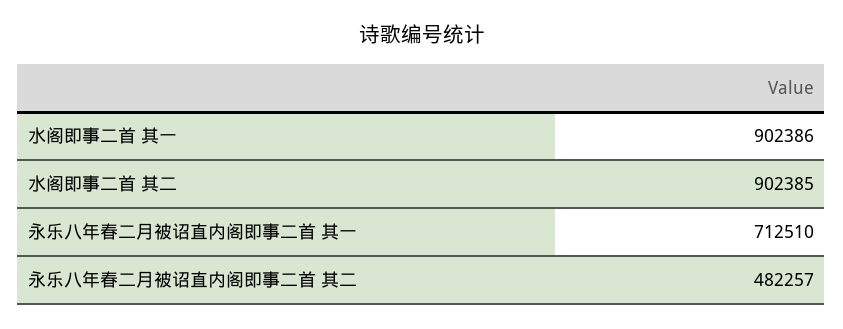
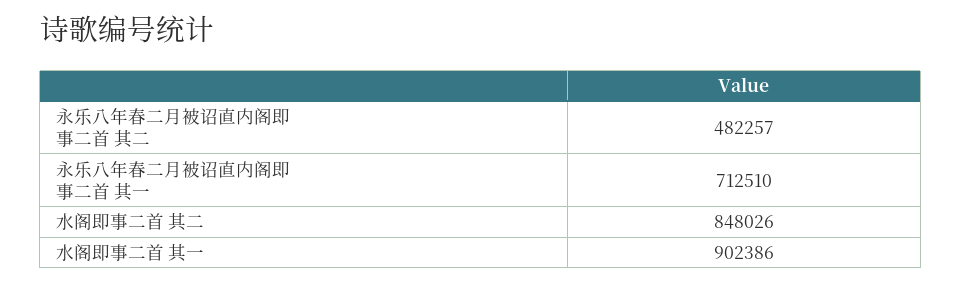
水阁即事二首 其二: 902385 -> 848026

